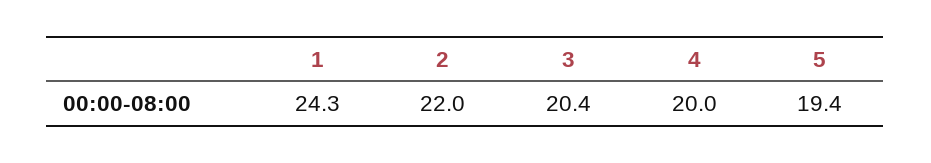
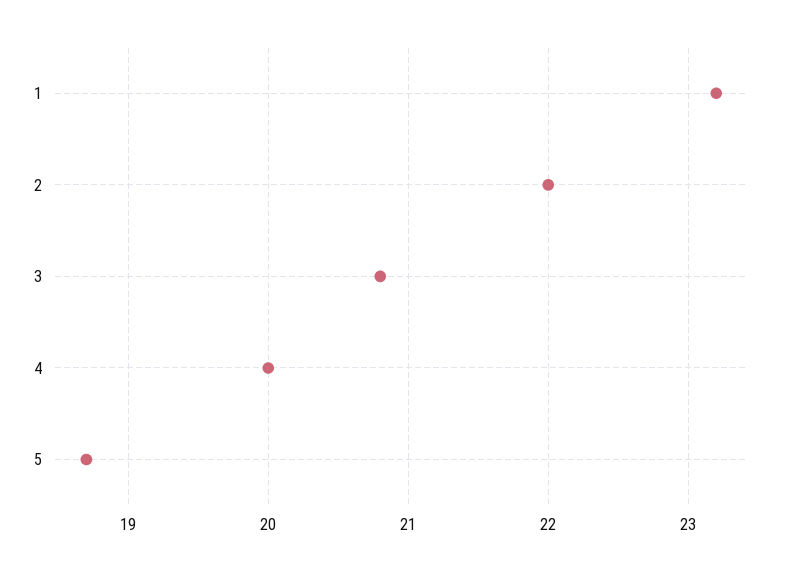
1: 24.3 -> 23.2
3: 20.4 -> 20.8
5: 19.4 -> 18.7

